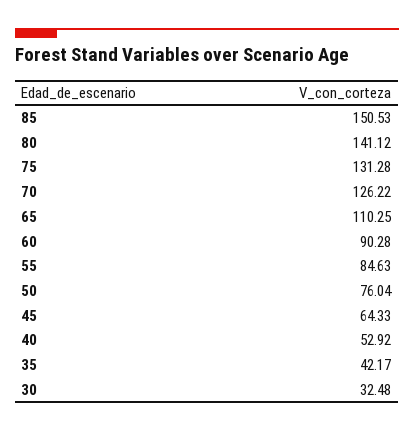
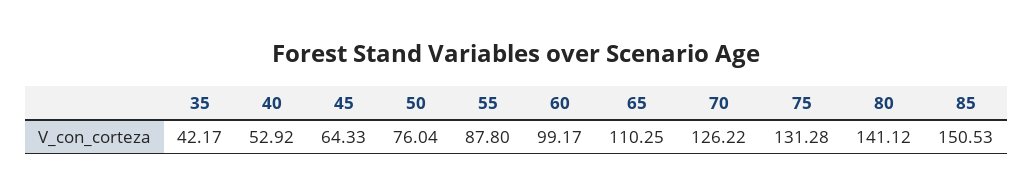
60: 90.28 -> 99.17
55: 84.63 -> 87.8
30: 32.48 -> none

